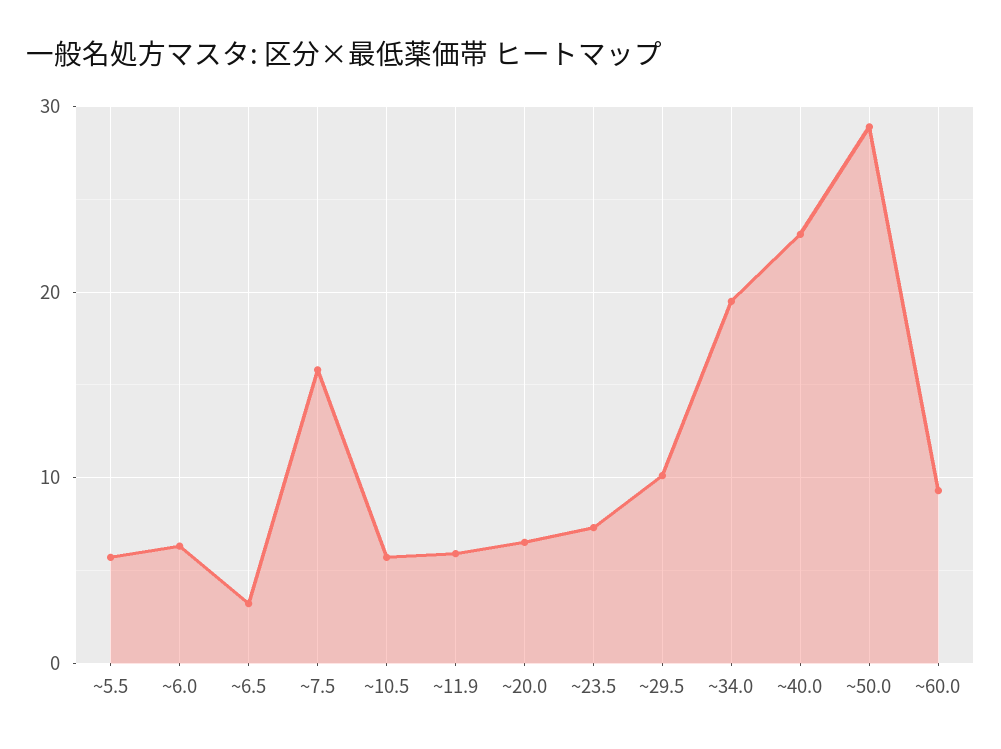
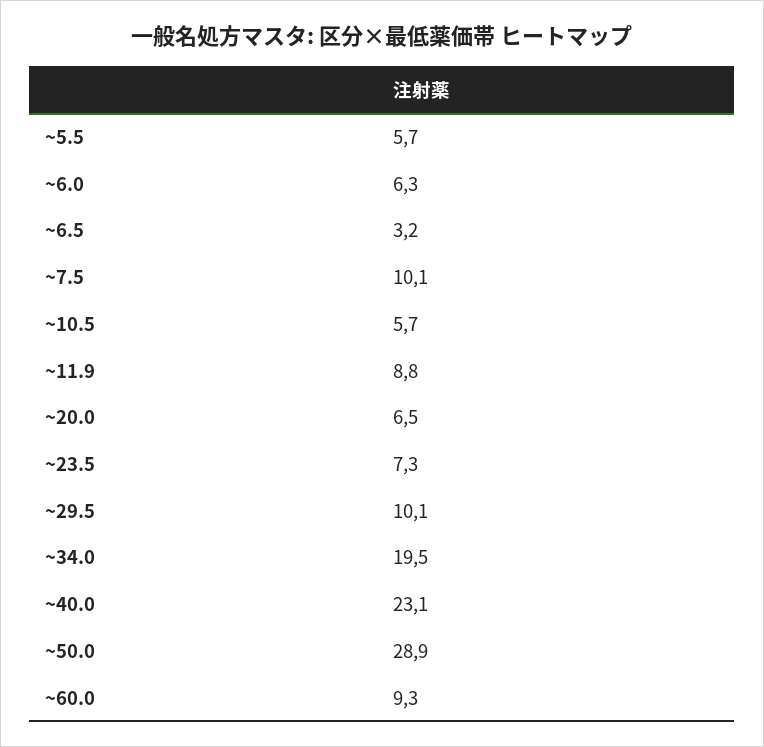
~7.5: 16 -> 10.1
~11.9: 6 -> 8.8

